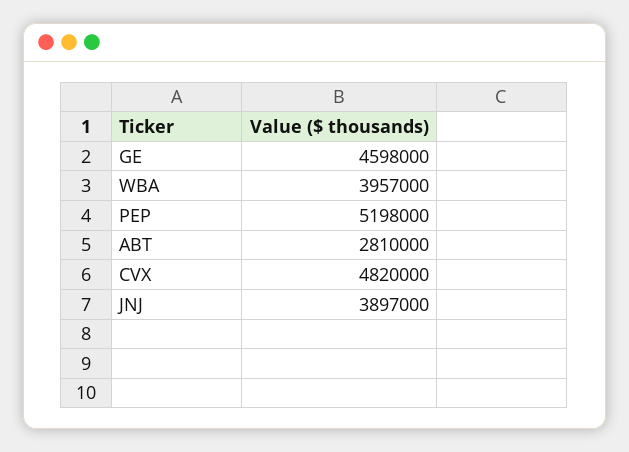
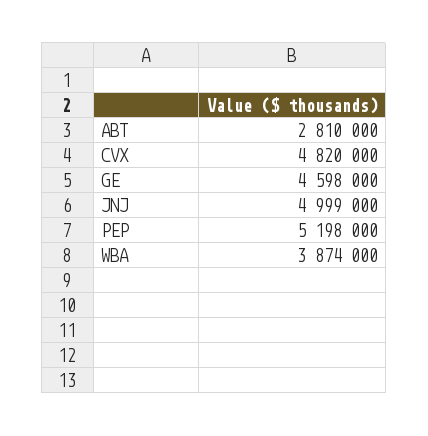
WBA: 3957000 -> 3874000
JNJ: 3897000 -> 4999000

